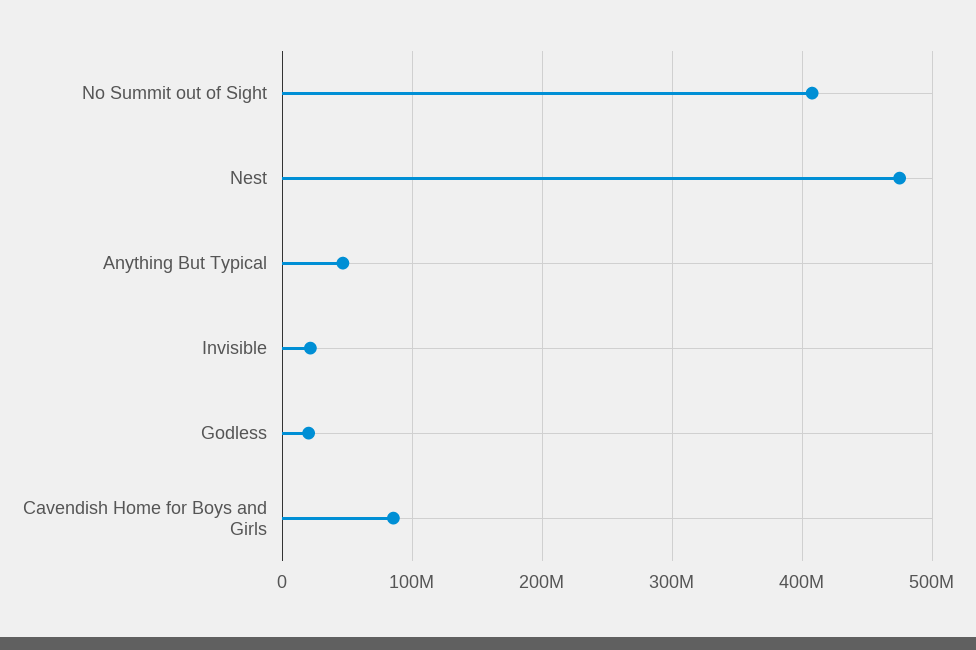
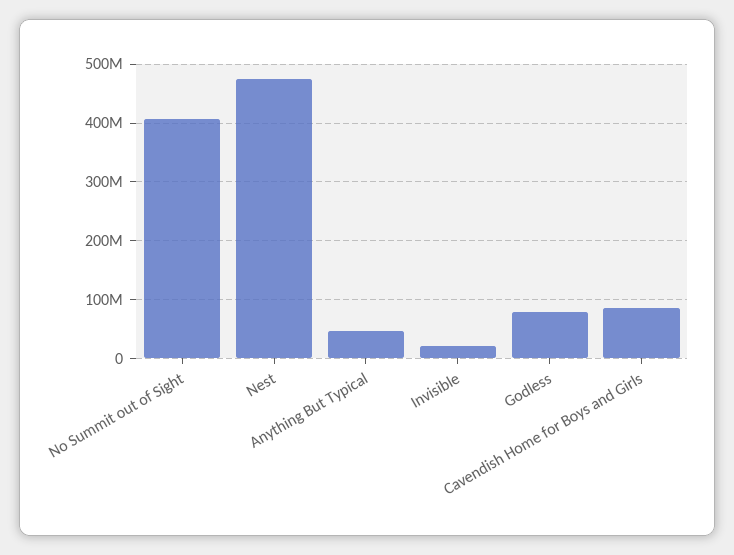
Godless: 20000000 -> 80000000

